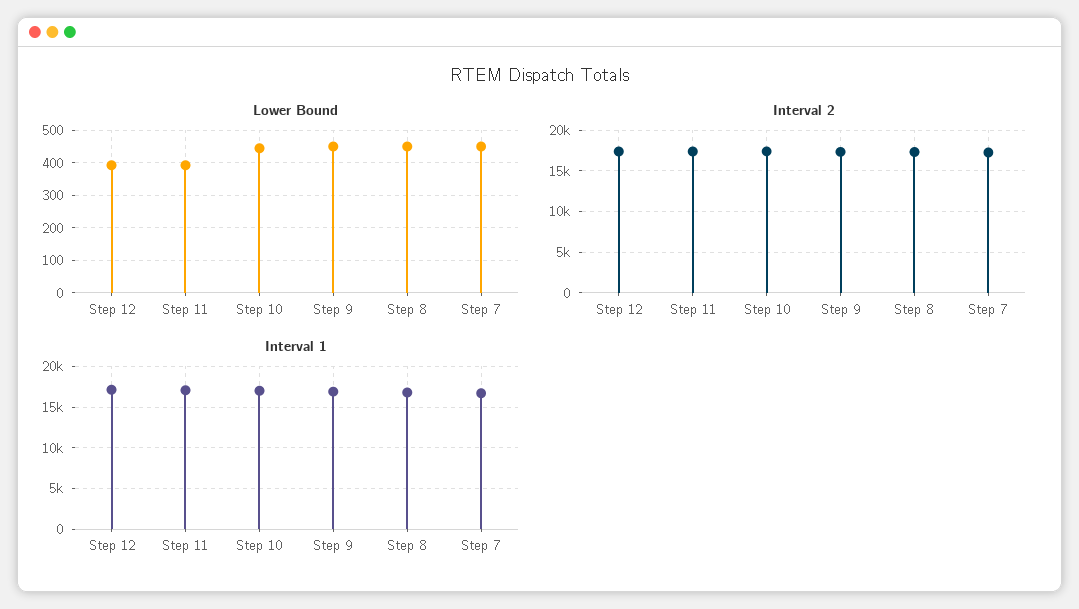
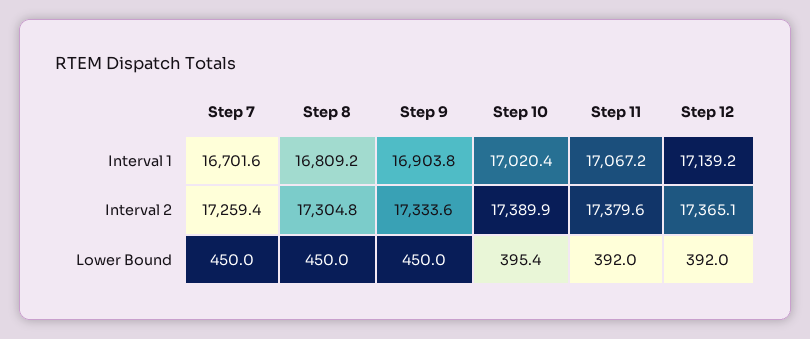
Lower Bound, Step 10: 440 -> 395.4

